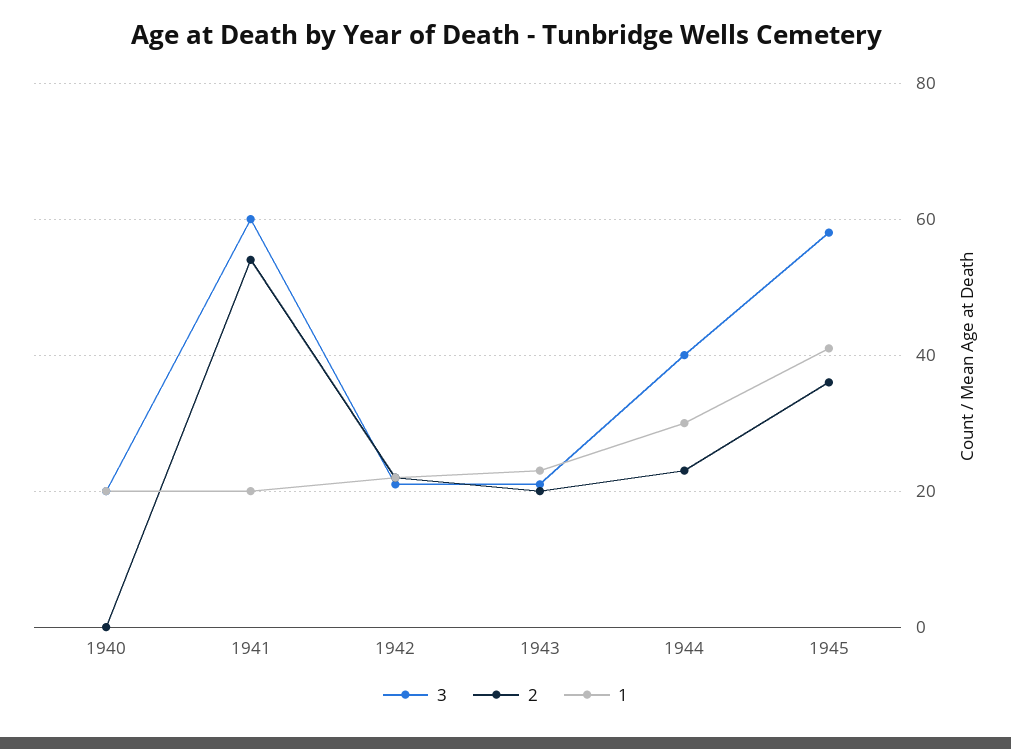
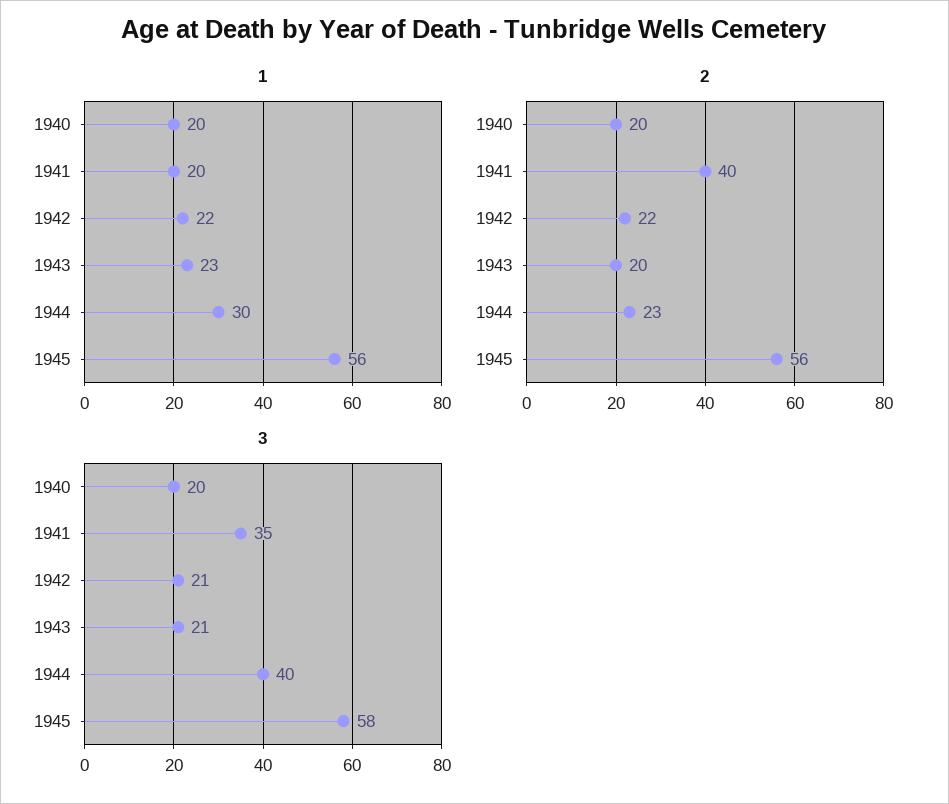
2, 1940: 0 -> 20
3, 1941: 60 -> 35
2, 1941: 55 -> 40
2, 1945: 35 -> 56
1, 1945: 40 -> 56

